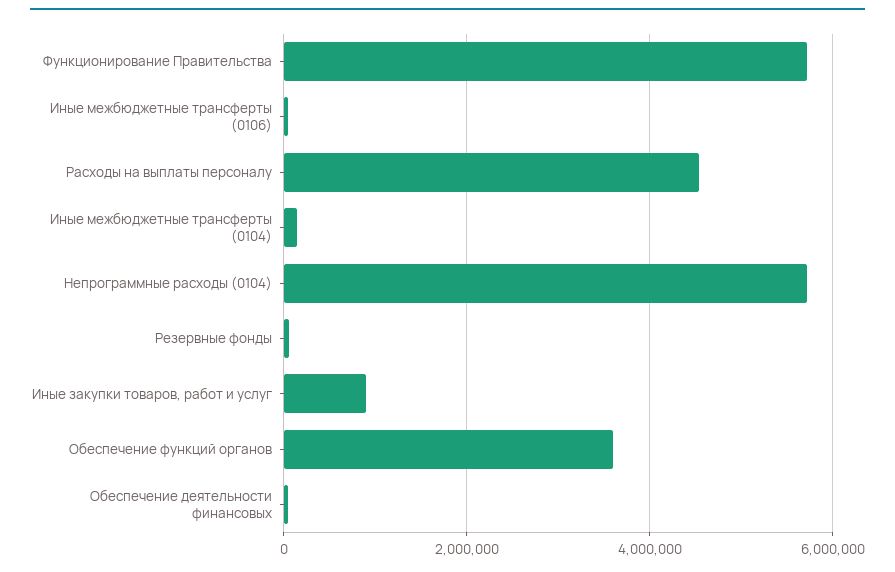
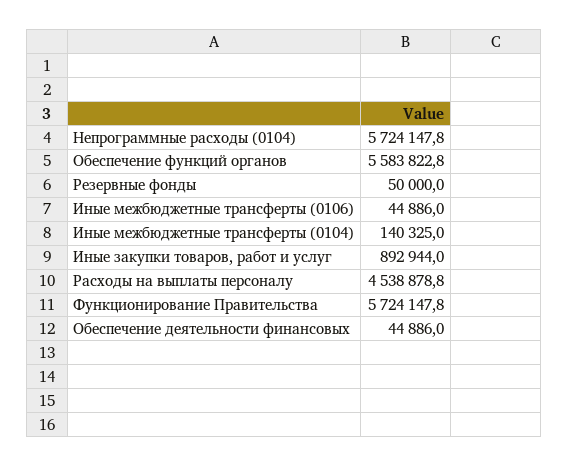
Обеспечение функций органов: 3600000 -> 5583822.8

